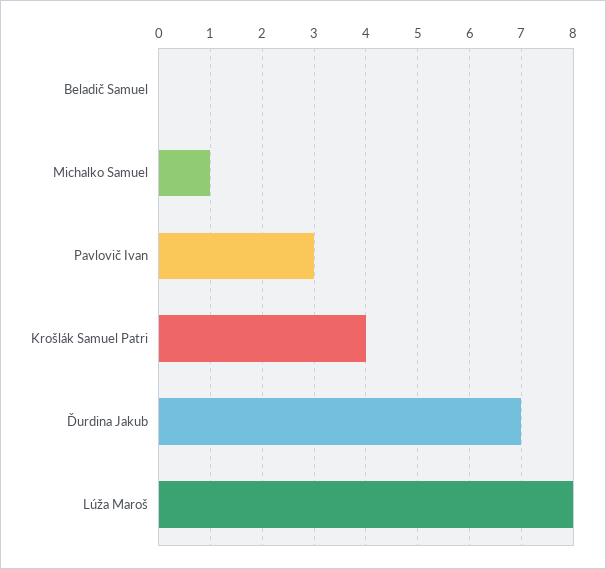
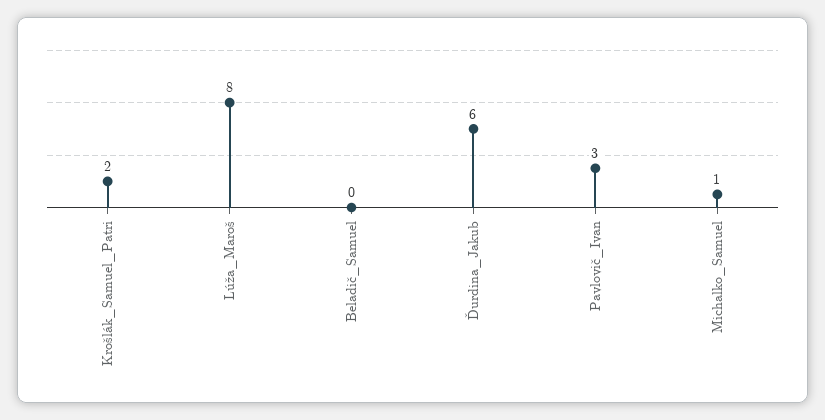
Krošlák Samuel Patri: 4 -> 2
Ďurdina Jakub: 7 -> 6

